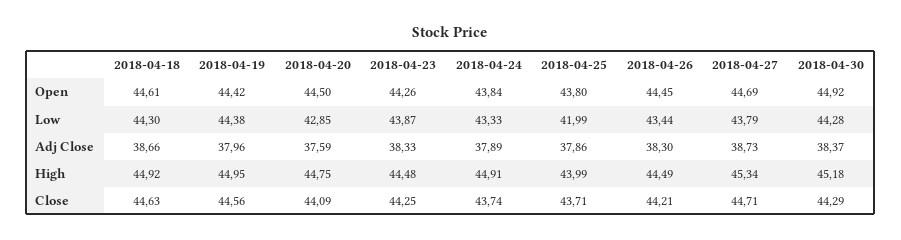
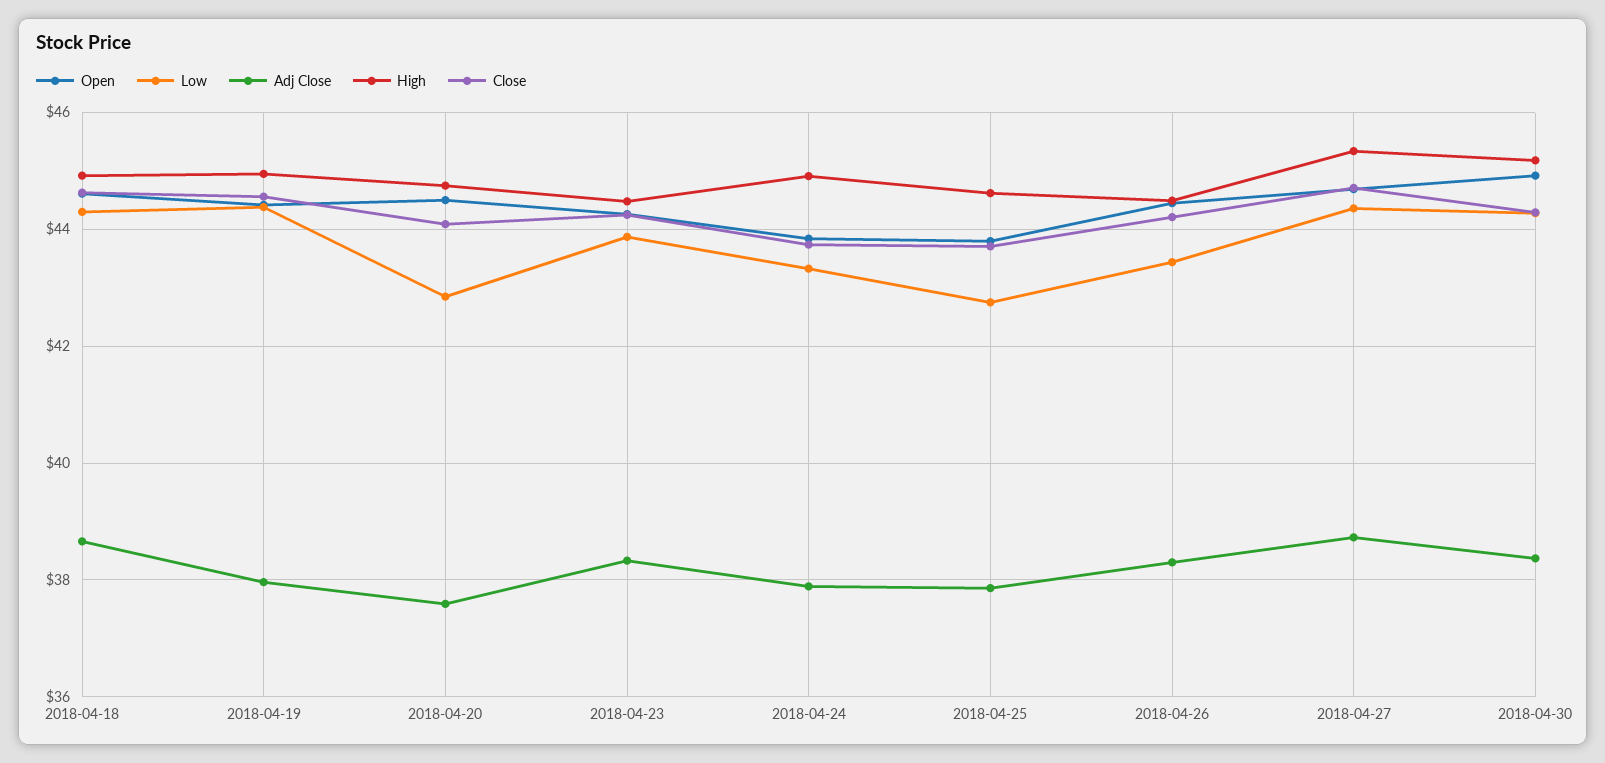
Low, 2018-04-25: 41.99 -> 42.8
Low, 2018-04-27: 43.79 -> 44.4
High, 2018-04-25: 43.99 -> 44.6

